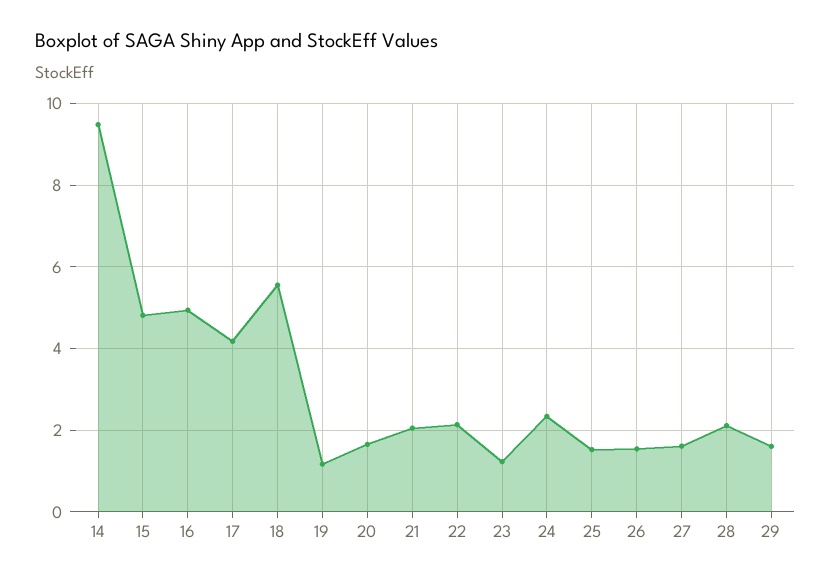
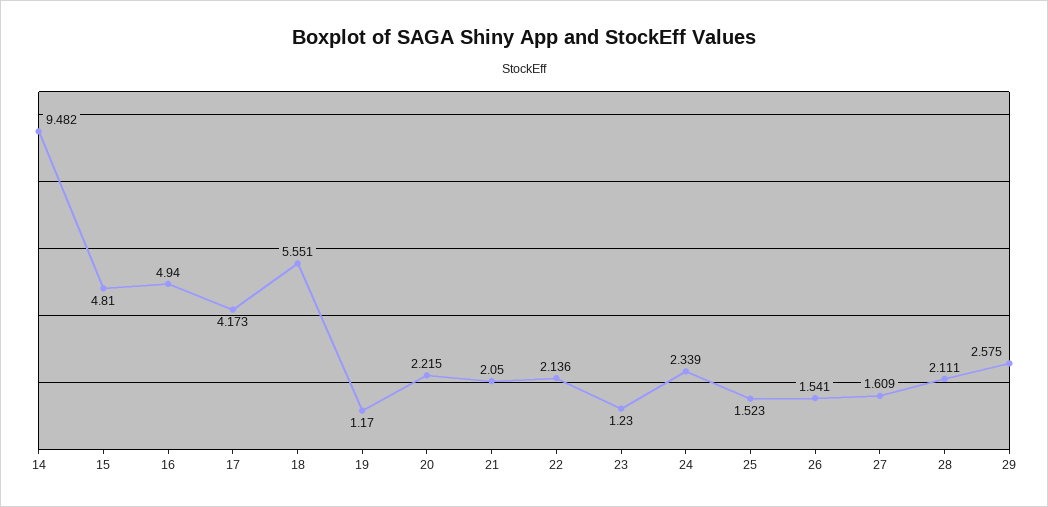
20: 1.6 -> 2.215
29: 1.6 -> 2.575

